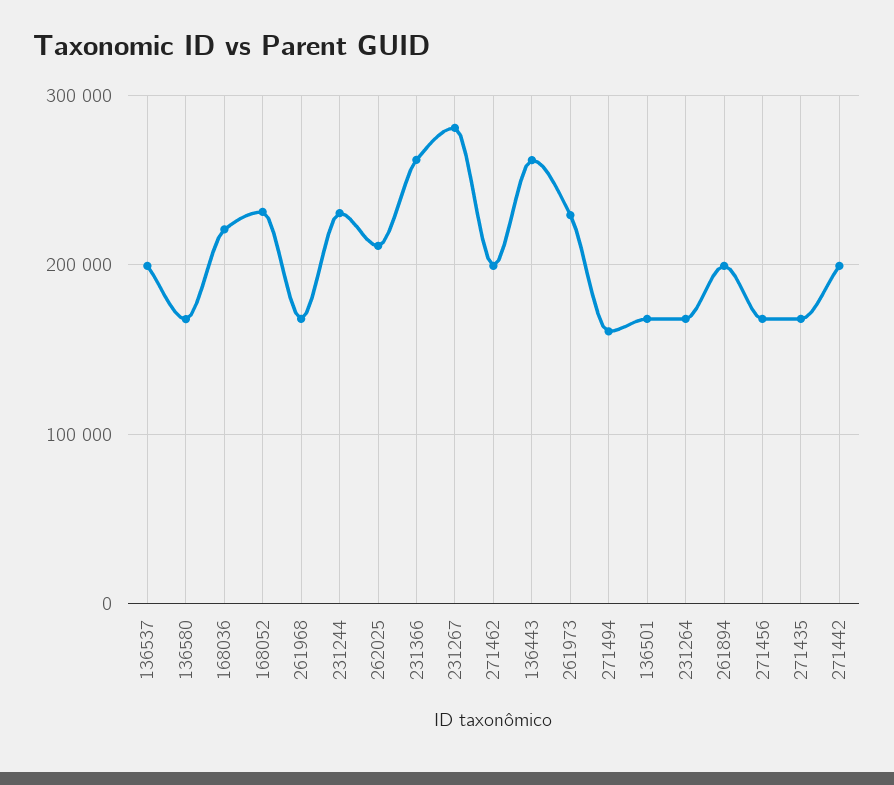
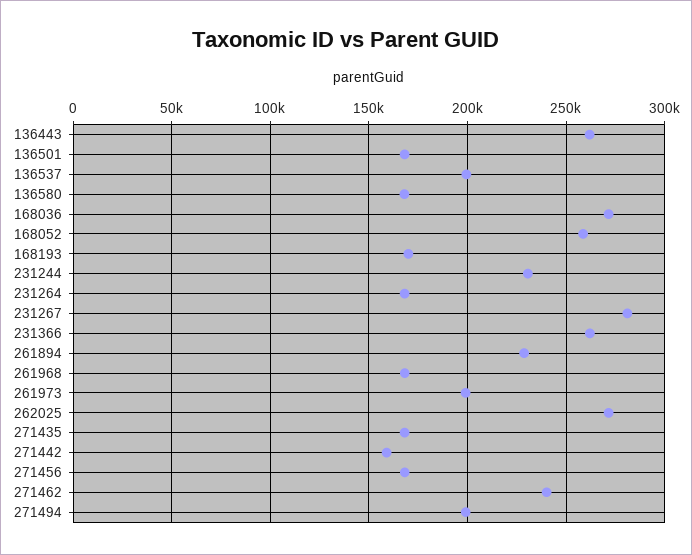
168036: 220000 -> 270000
168052: 230000 -> 260000
262025: 210000 -> 270000
271462: 200000 -> 240000
261973: 230000 -> 200000
271494: 160000 -> 200000
261894: 200000 -> 230000
271442: 200000 -> 160000
168193: none -> 170000

